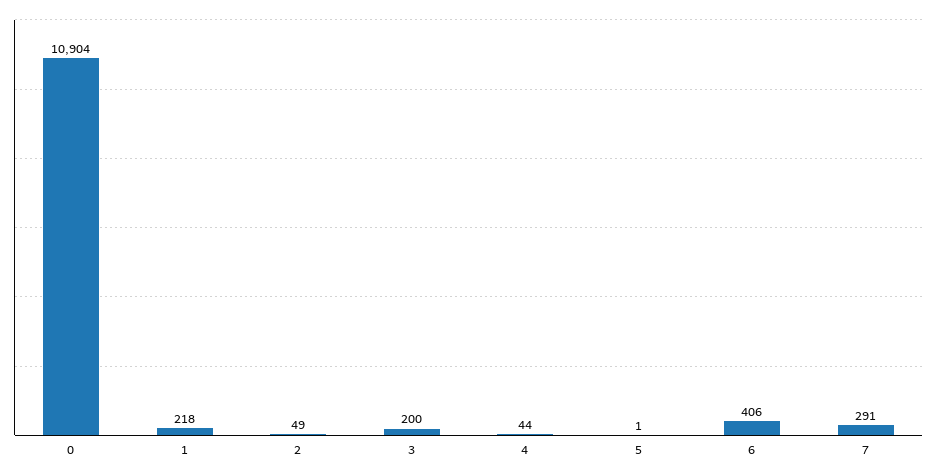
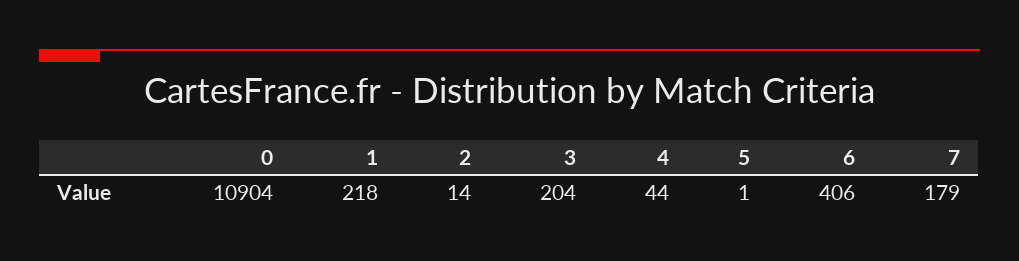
2: 49 -> 14
3: 200 -> 204
7: 291 -> 179

